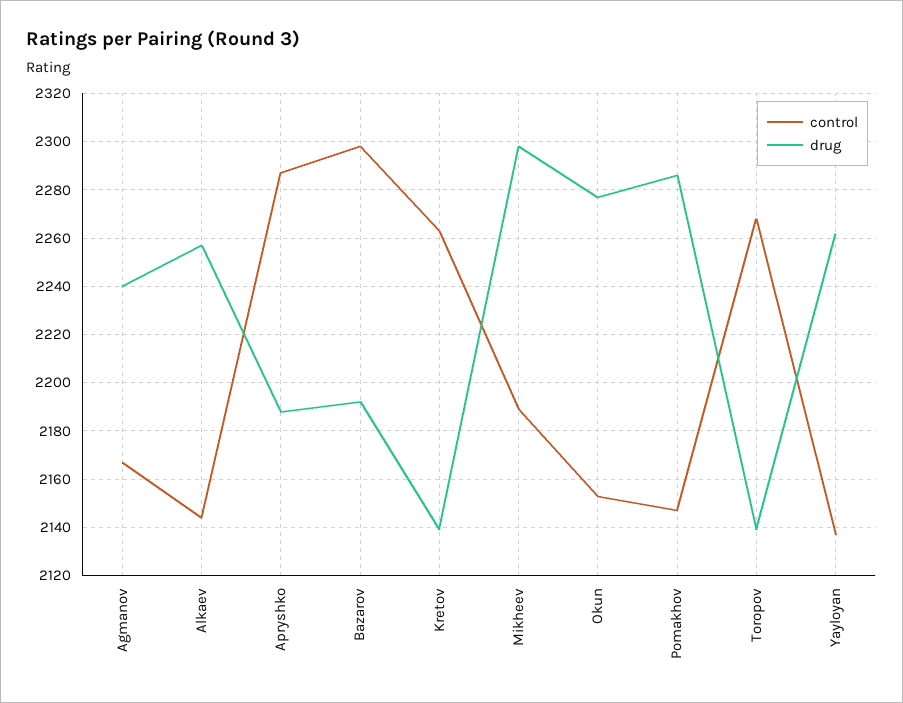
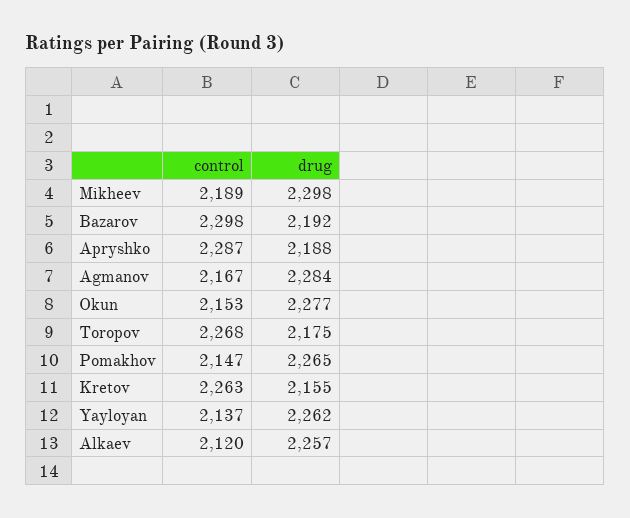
drug, Agmanov: 2240 -> 2284
control, Alkaev: 2145 -> 2120
drug, Kretov: 2140 -> 2155
drug, Pomakhov: 2285 -> 2265
drug, Toropov: 2140 -> 2175

